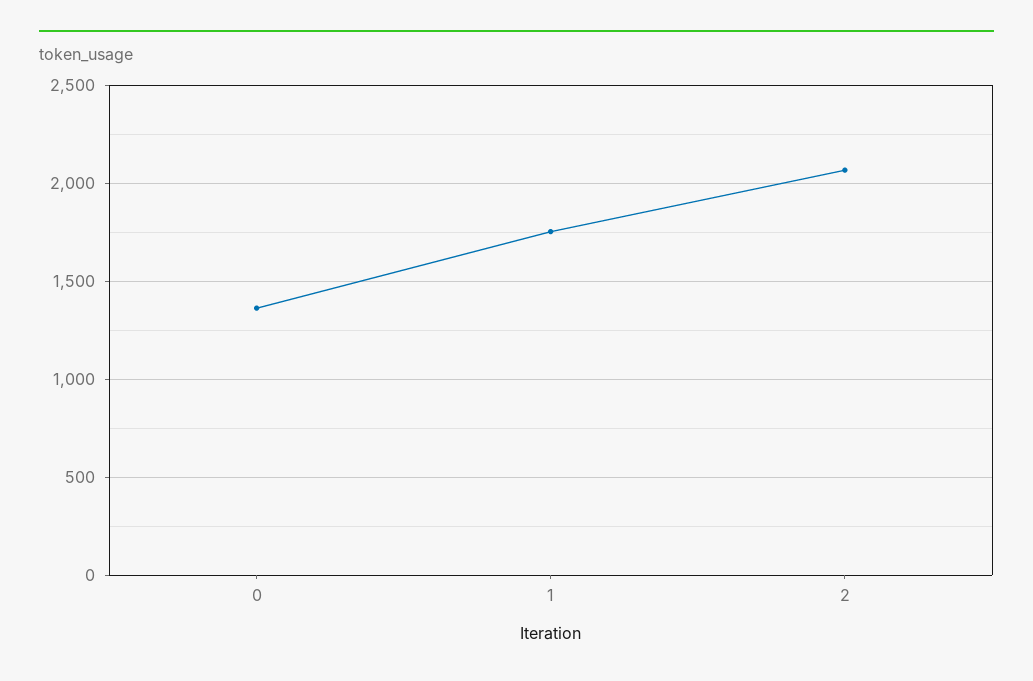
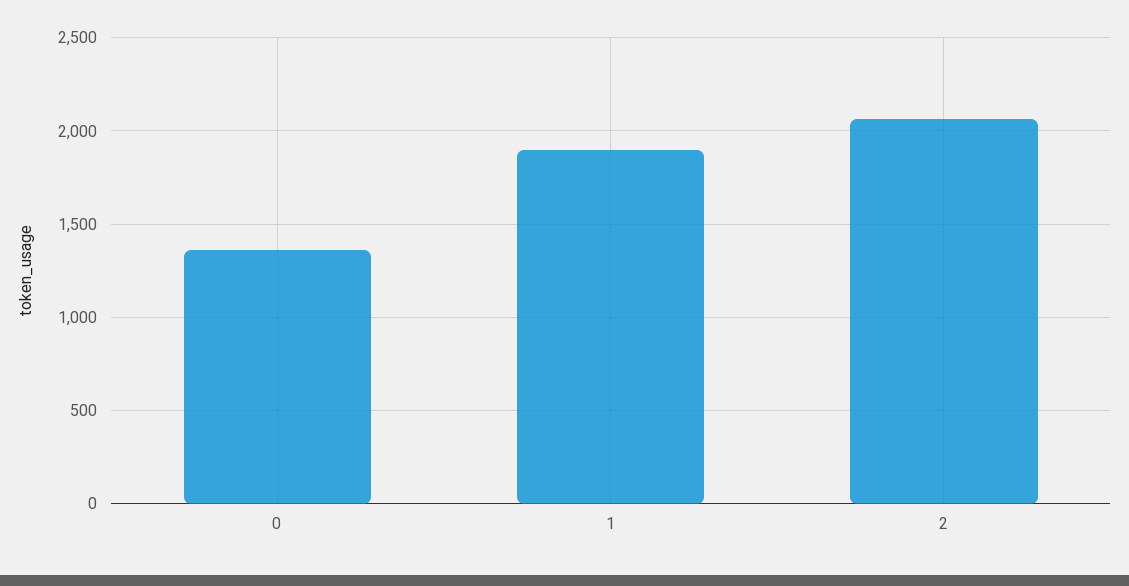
1: 1750 -> 1900

